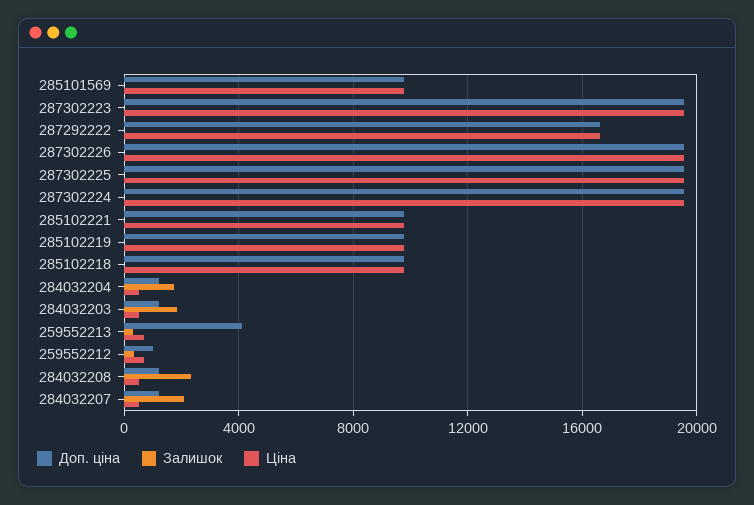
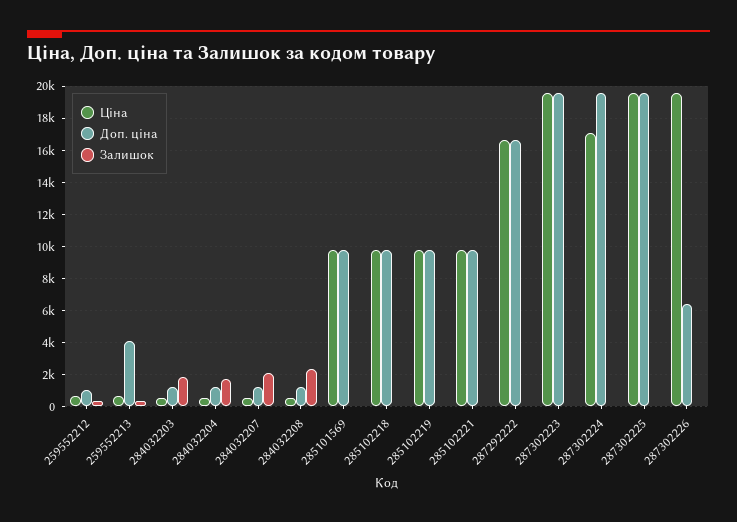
Доп. ціна, 287302226: 19500 -> 6500
Ціна, 287302224: 19500 -> 17000

